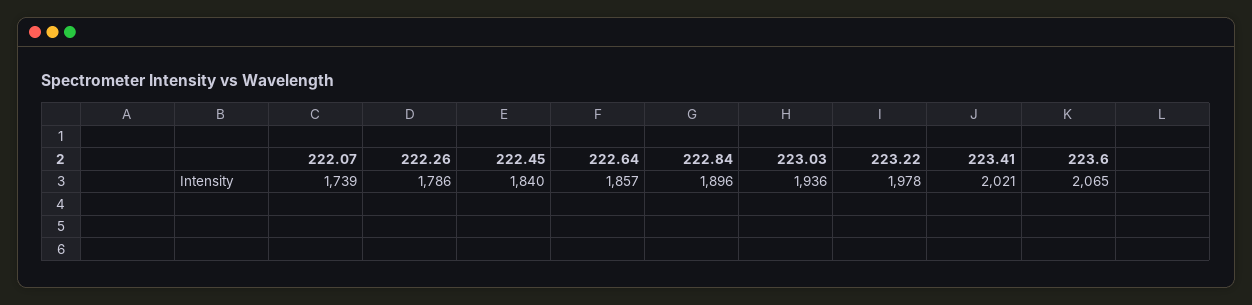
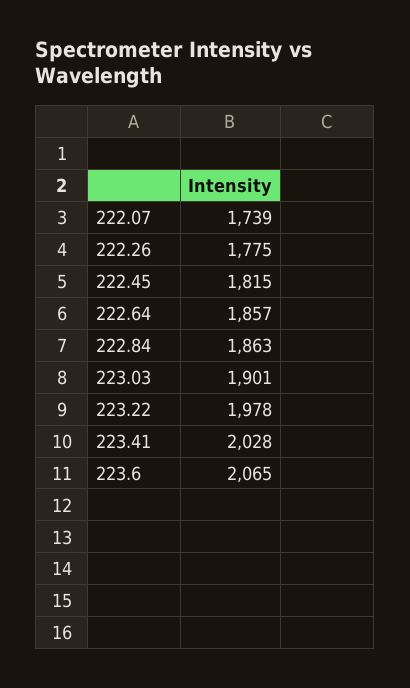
222.26: 1786 -> 1775
222.45: 1840 -> 1815
222.84: 1896 -> 1863
223.03: 1936 -> 1901
223.41: 2021 -> 2028

